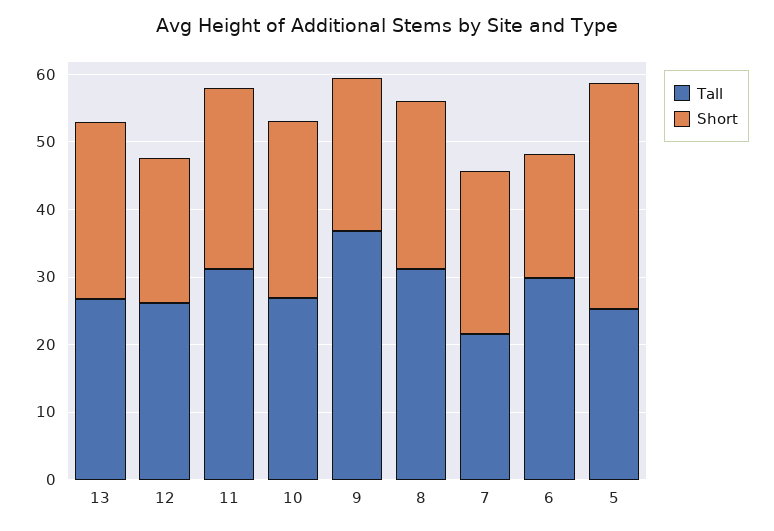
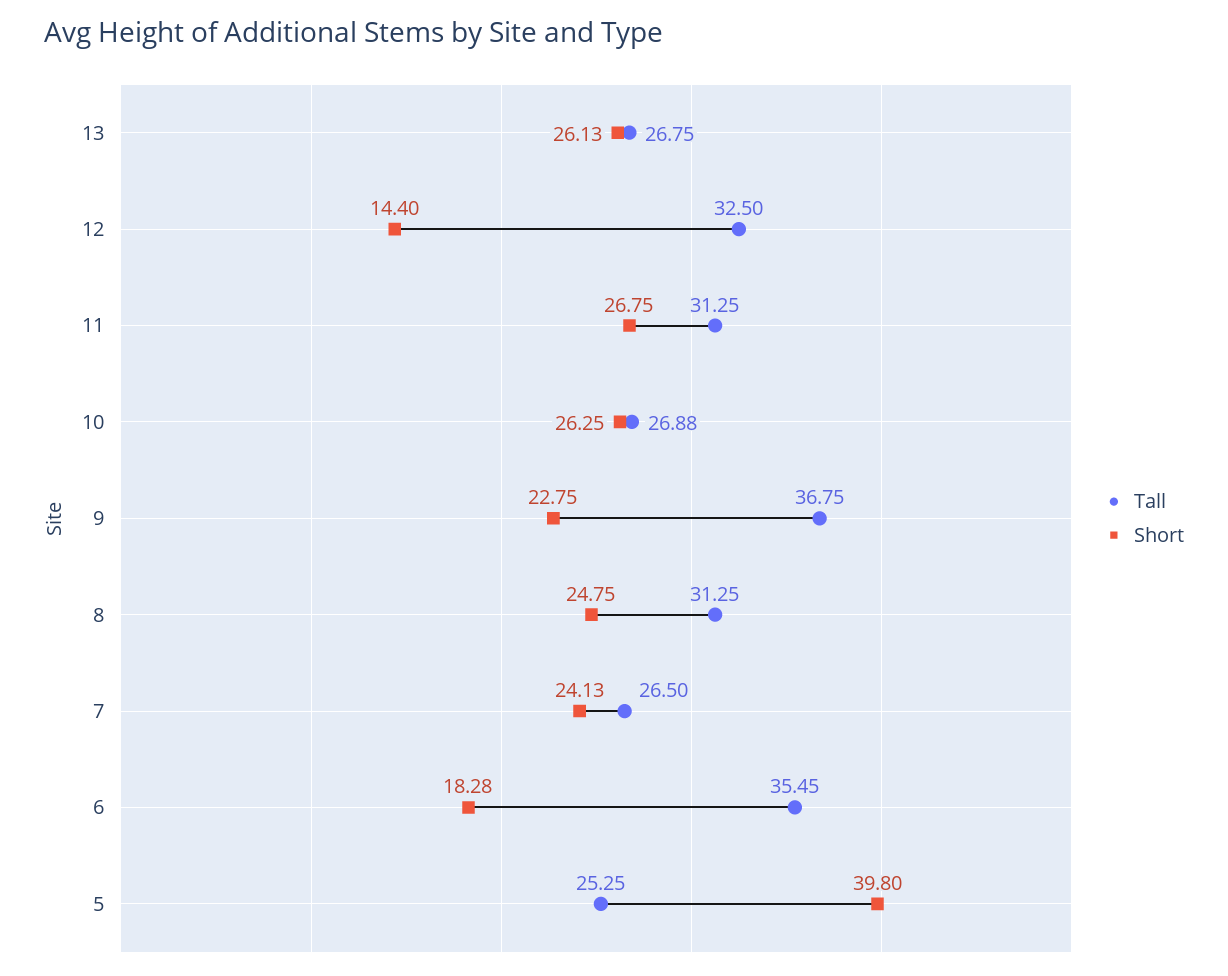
Tall, 12: 26 -> 32.5
Short, 12: 22 -> 14.4
Tall, 7: 22 -> 26.5
Tall, 6: 30 -> 35.45
Short, 5: 34 -> 39.8

